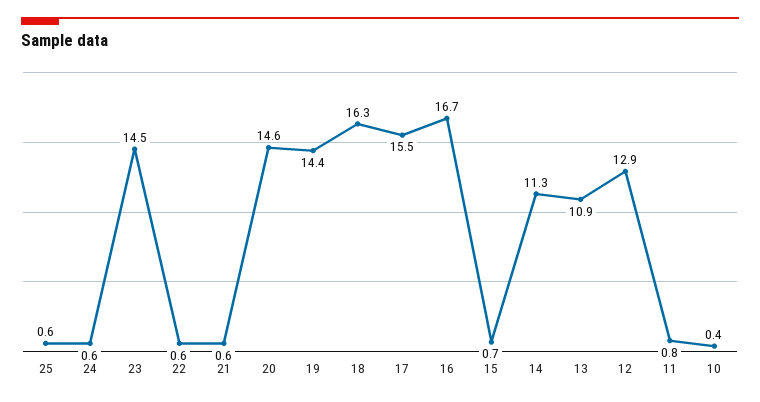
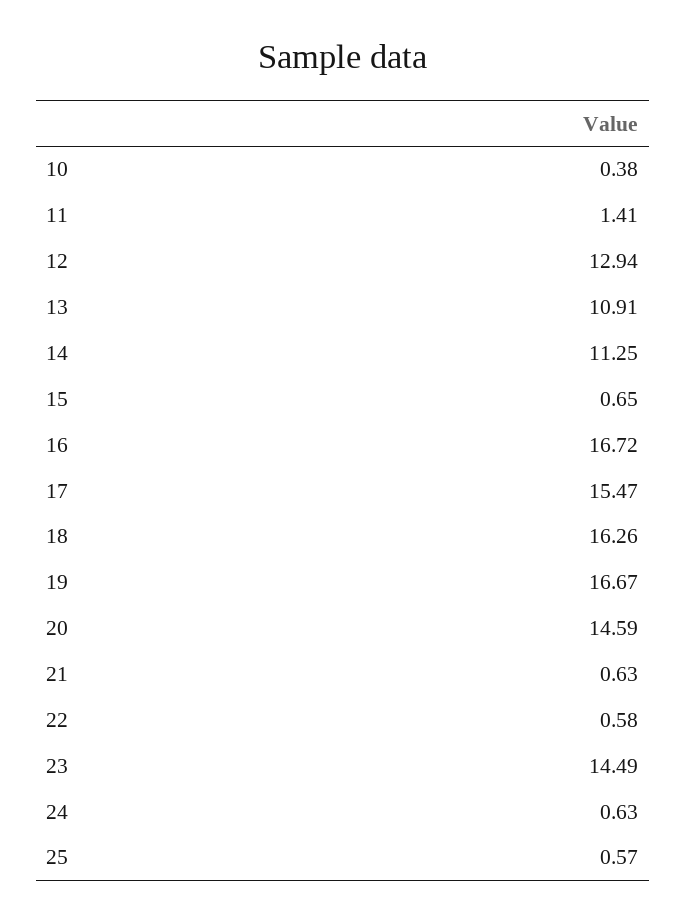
19: 14.4 -> 16.67
11: 0.8 -> 1.41

